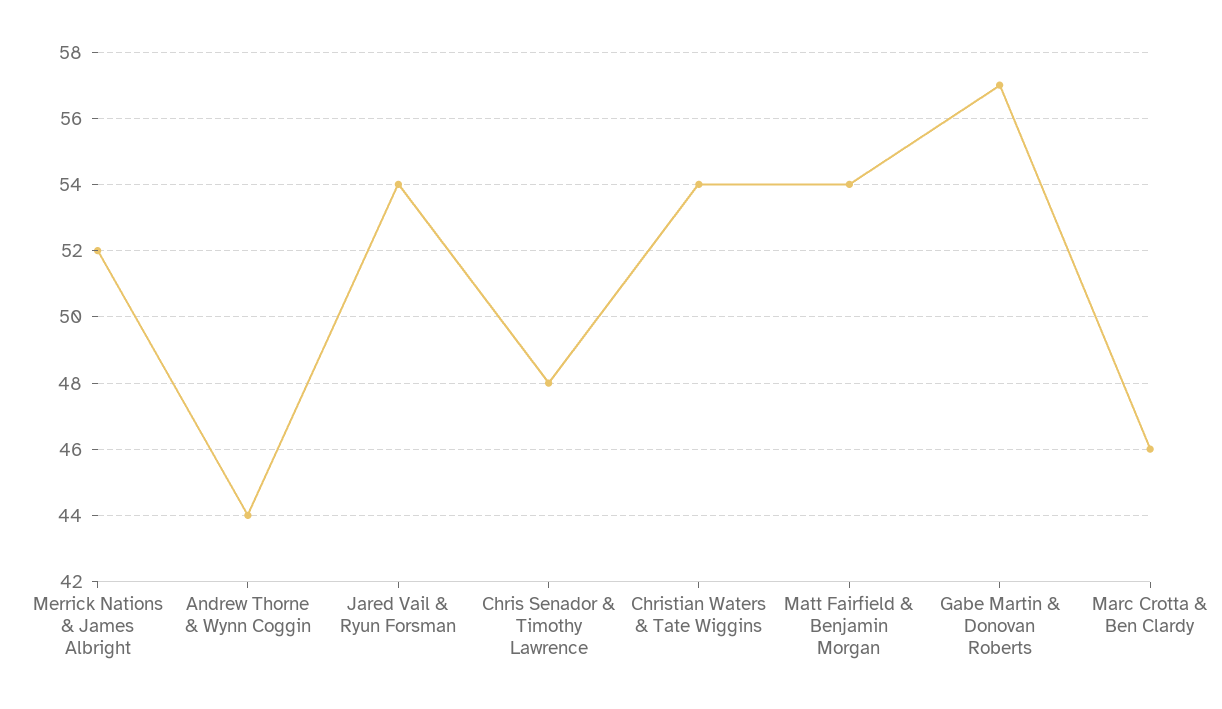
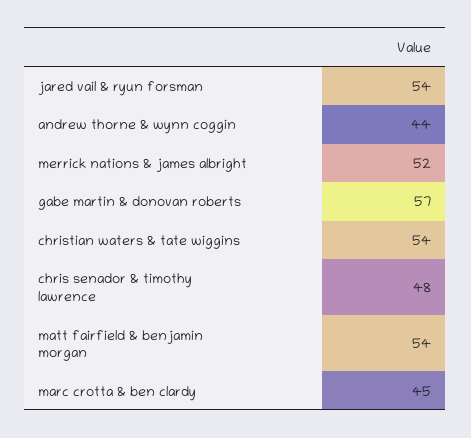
Marc Crotta & Ben Clardy: 46 -> 45

